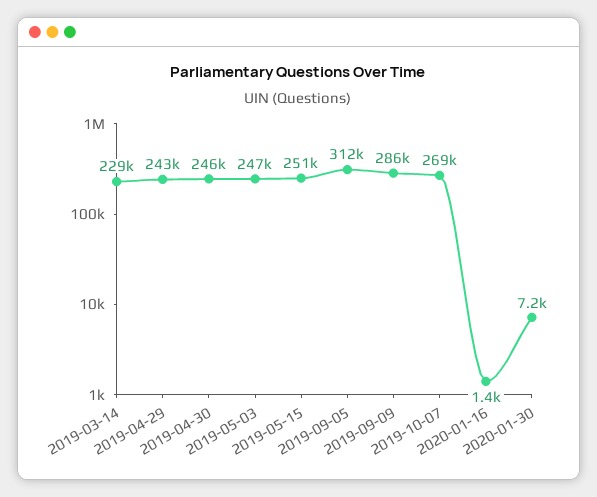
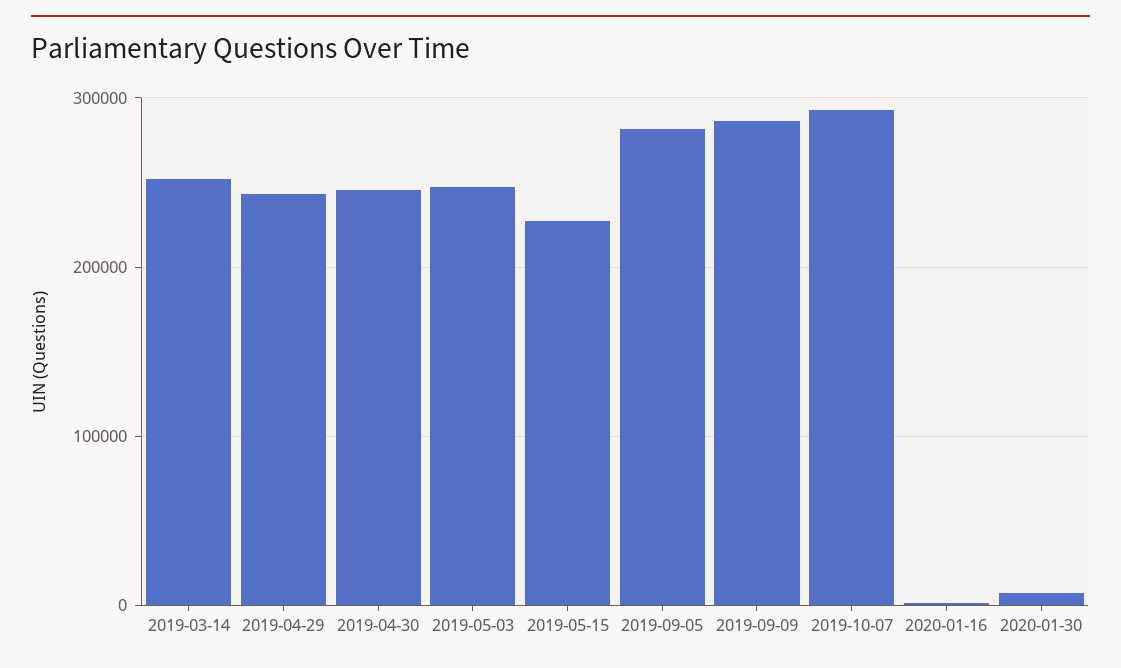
2019-03-14: 229000 -> 250000
2019-05-15: 251000 -> 230000
2019-09-05: 312000 -> 280000
2019-10-07: 269000 -> 290000

